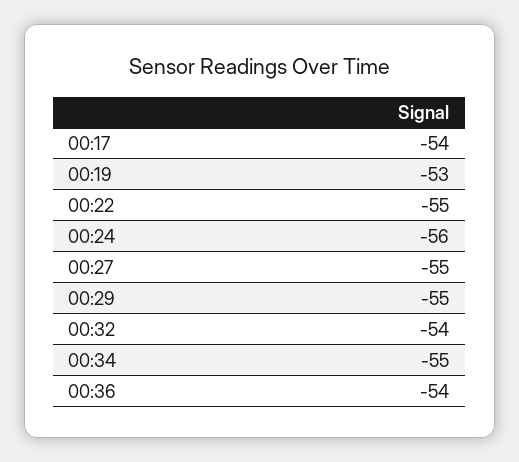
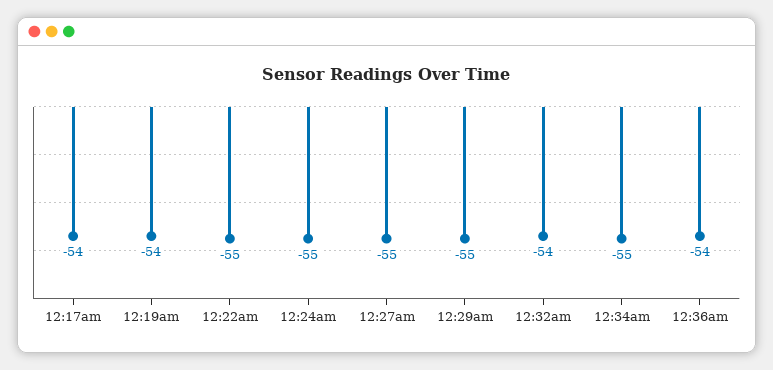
00:19: -53 -> -54
00:24: -56 -> -55

